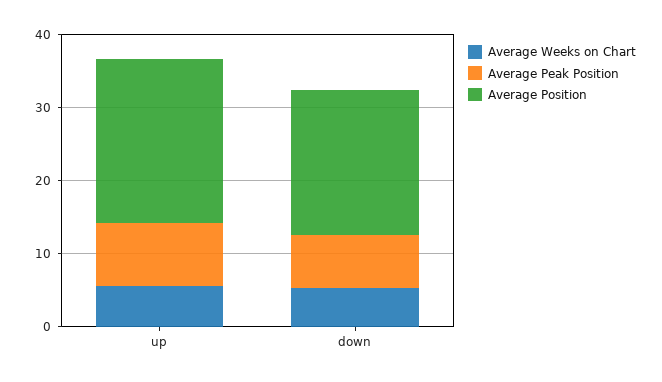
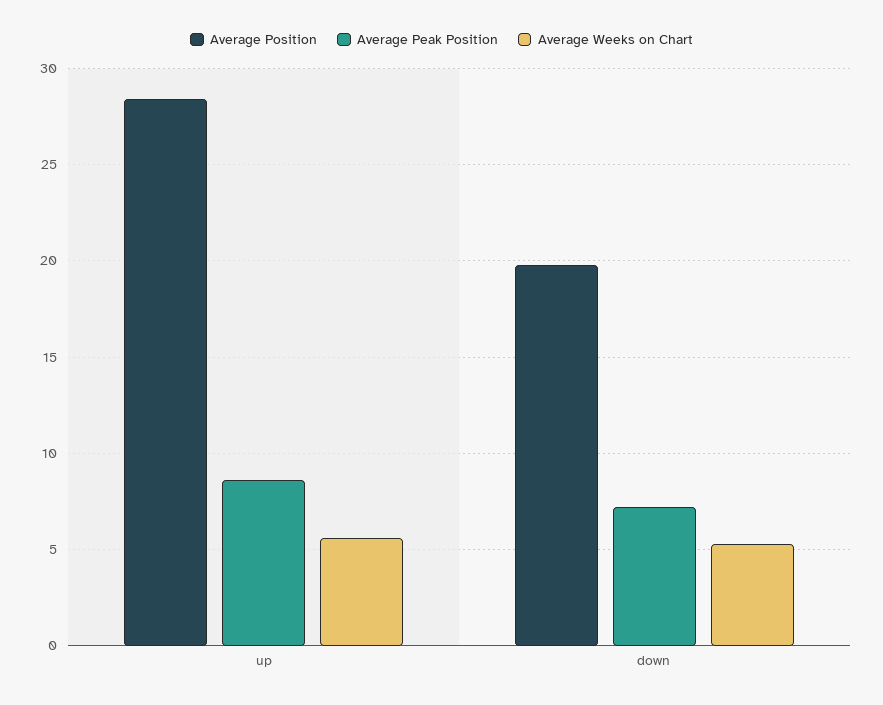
Average Position, up: 22 -> 28.5

